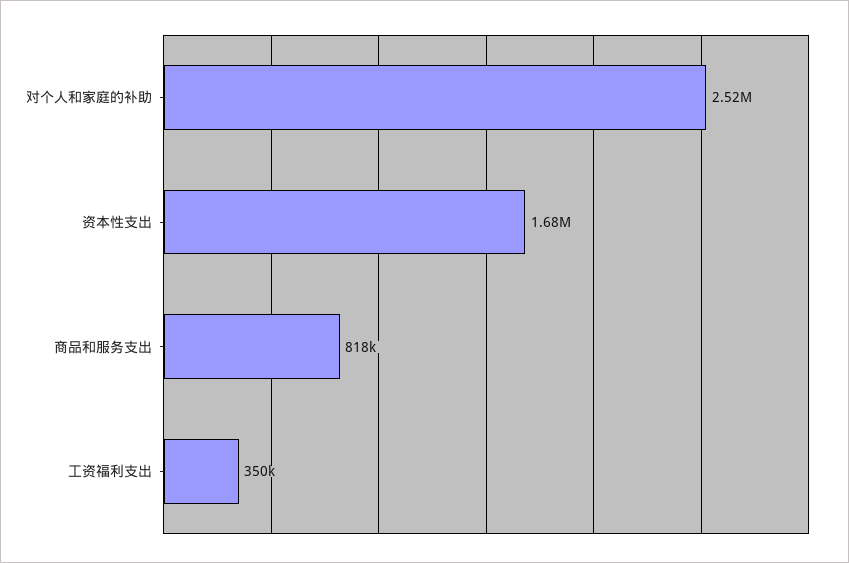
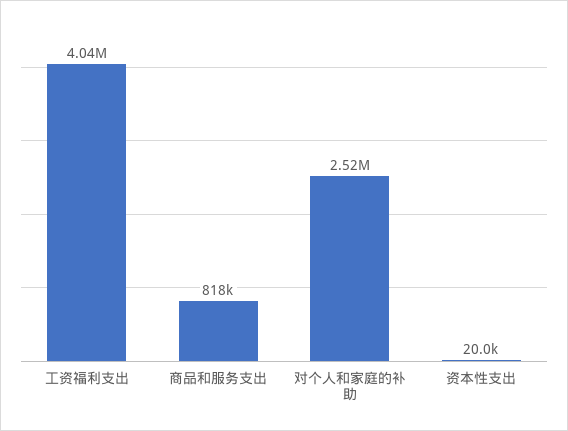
资本性支出: 1680000 -> 20000
工资福利支出: 350000 -> 4040000

